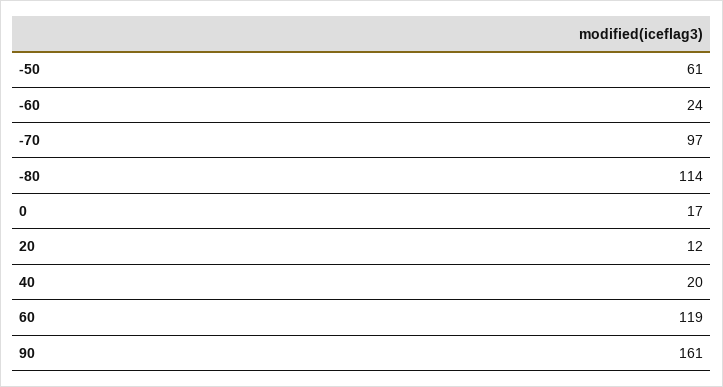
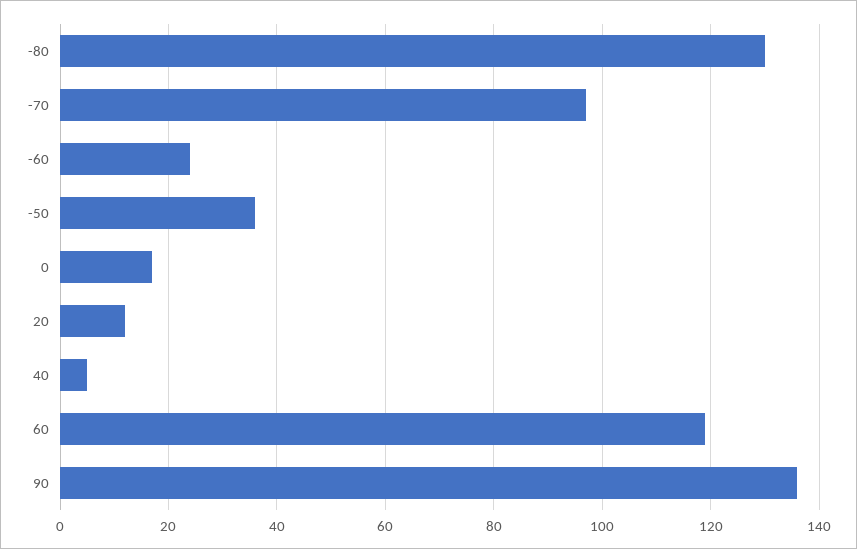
-50: 61 -> 35
-80: 114 -> 130
40: 20 -> 5
90: 161 -> 135

